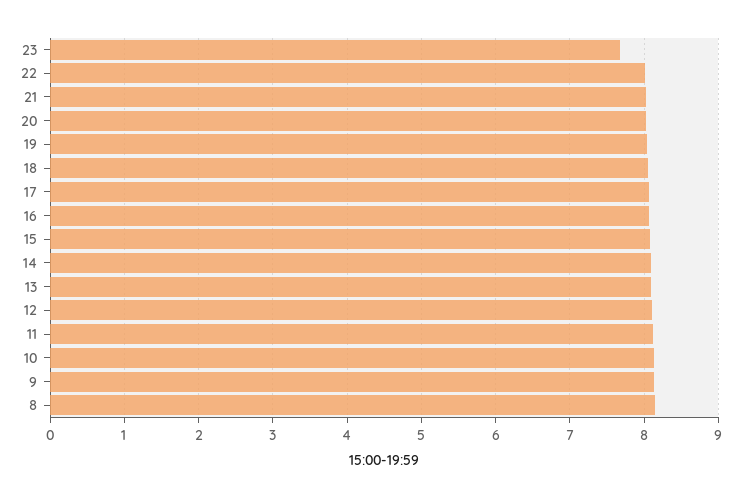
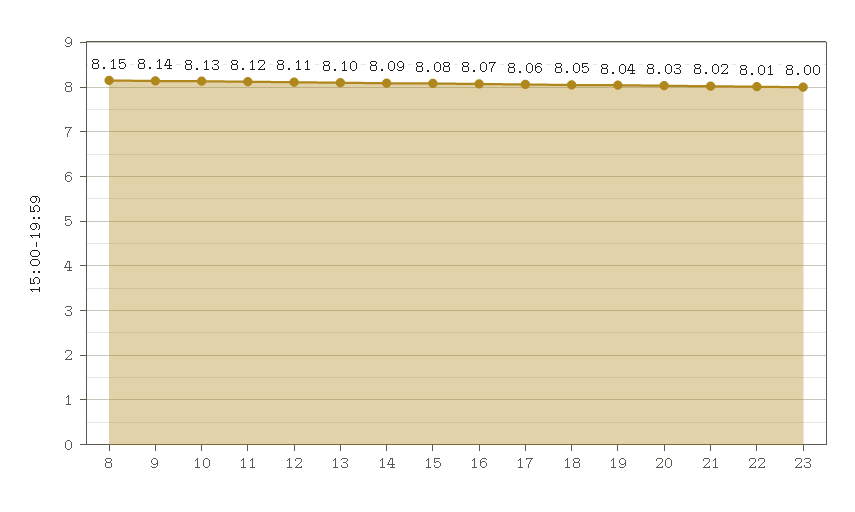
23: 7.7 -> 8

